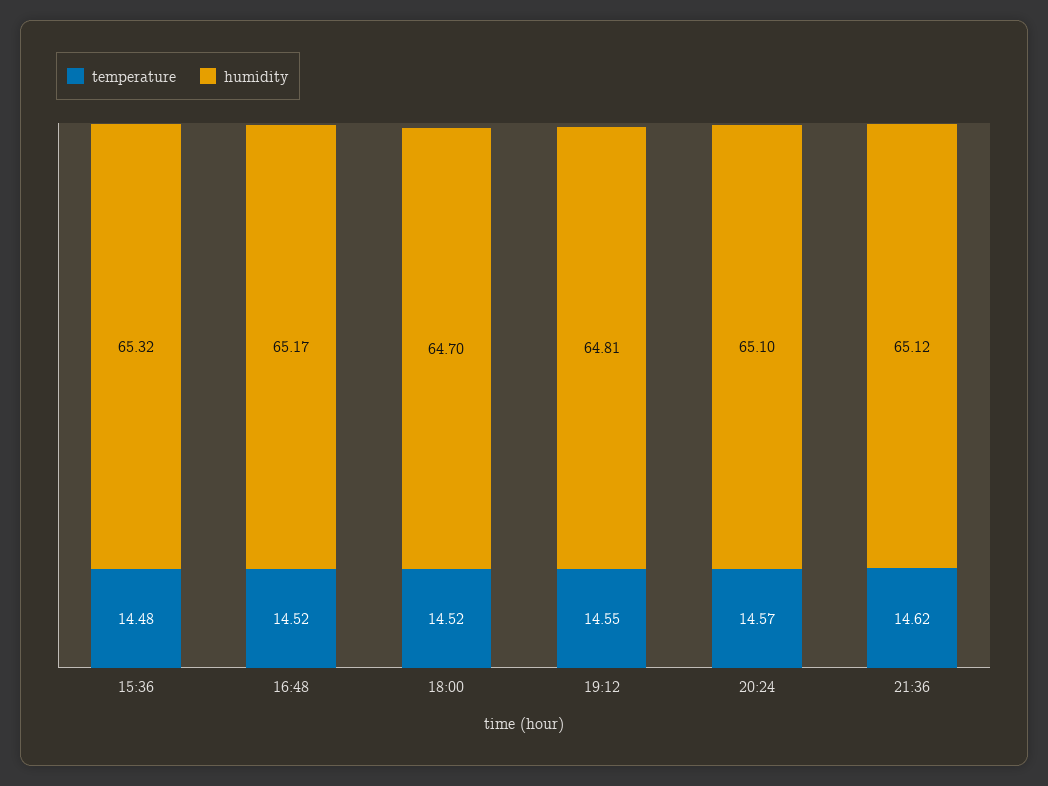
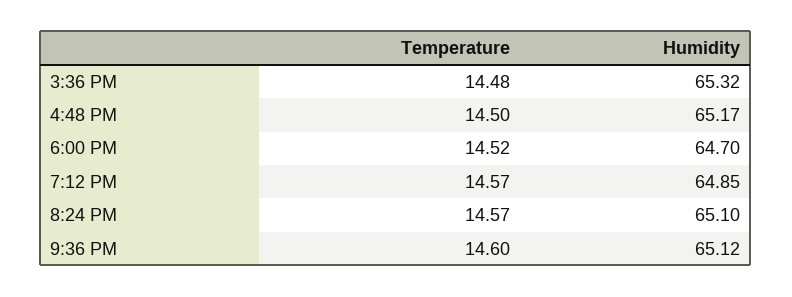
temperature, 16:48: 14.52 -> 14.5
temperature, 19:12: 14.55 -> 14.57
humidity, 19:12: 64.81 -> 64.85
temperature, 21:36: 14.62 -> 14.6

